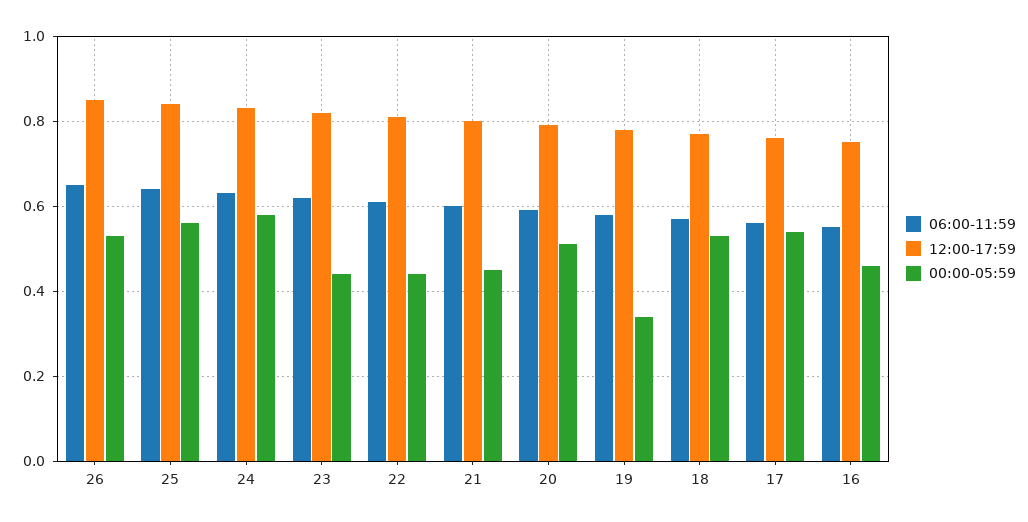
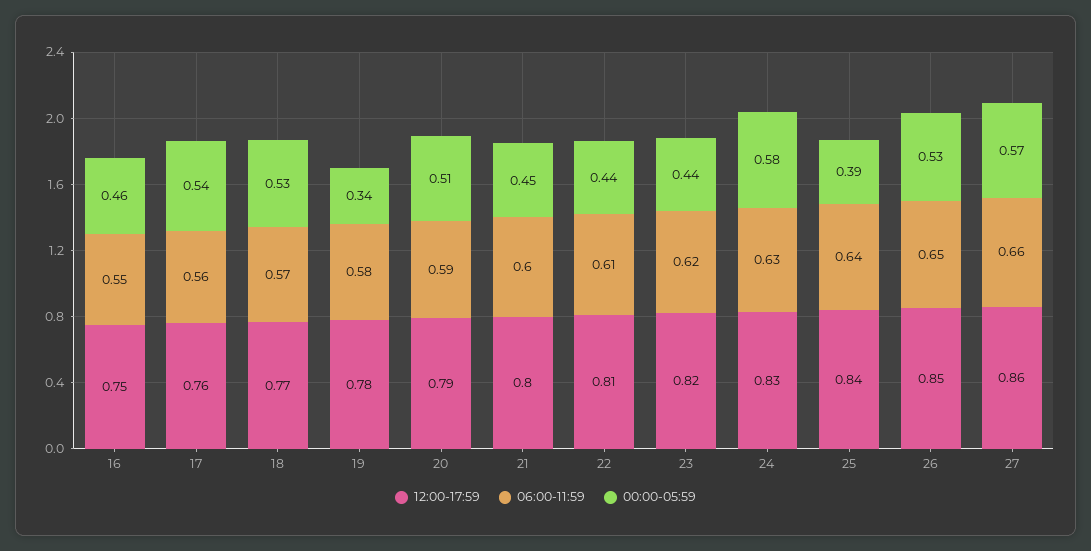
00:00-05:59, 25: 0.55 -> 0.39
12:00-17:59, 27: none -> 0.86
06:00-11:59, 27: none -> 0.66
00:00-05:59, 27: none -> 0.57

